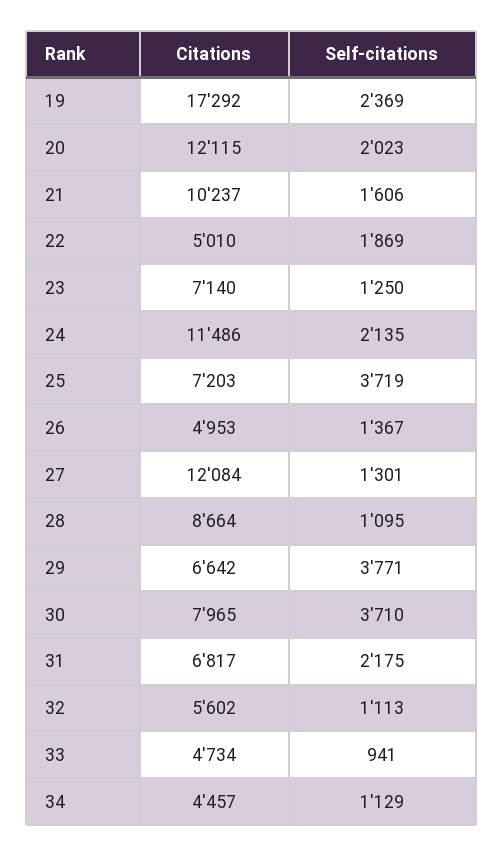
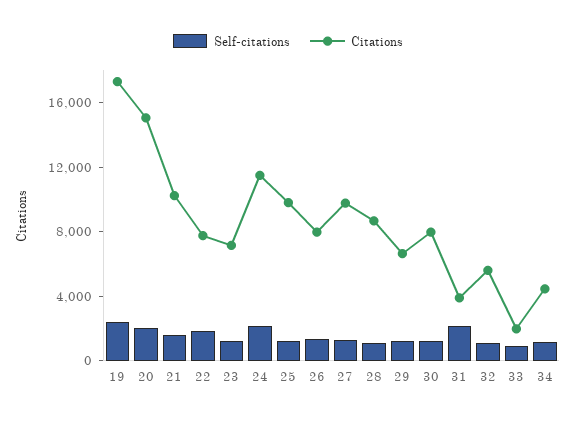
Citations, 20: 12115 -> 15000
Citations, 22: 5010 -> 8000
Citations, 25: 7203 -> 10000
Self-citations, 25: 3719 -> 1000
Citations, 26: 4953 -> 8000
Citations, 27: 12084 -> 10000
Self-citations, 29: 3771 -> 1000
Self-citations, 30: 3710 -> 1000
Citations, 31: 6817 -> 4000
Citations, 33: 4734 -> 2000

